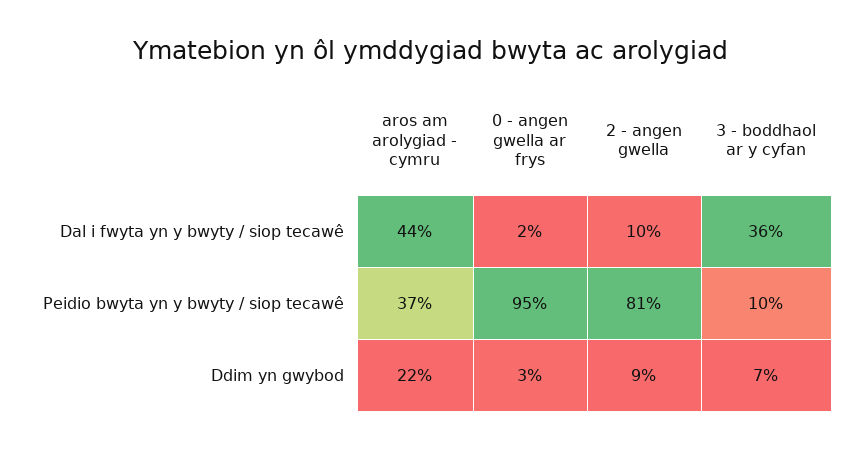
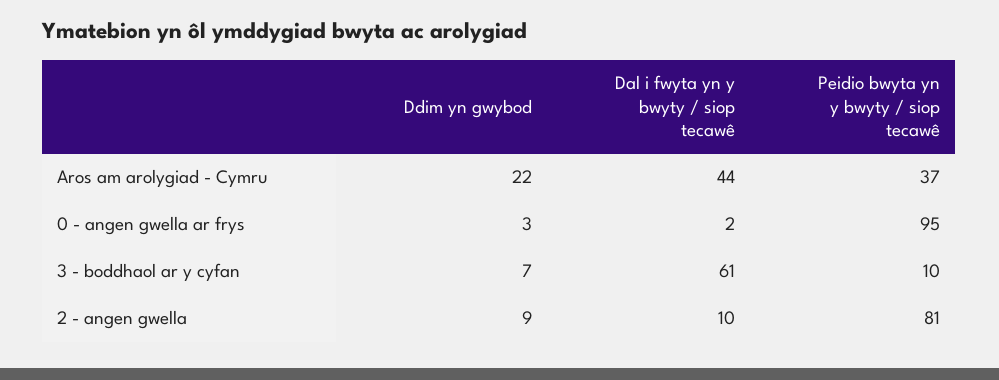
3 - boddhaol ar y cyfan, Dal i fwyta yn y bwyty / siop tecawê: 36 -> 61

